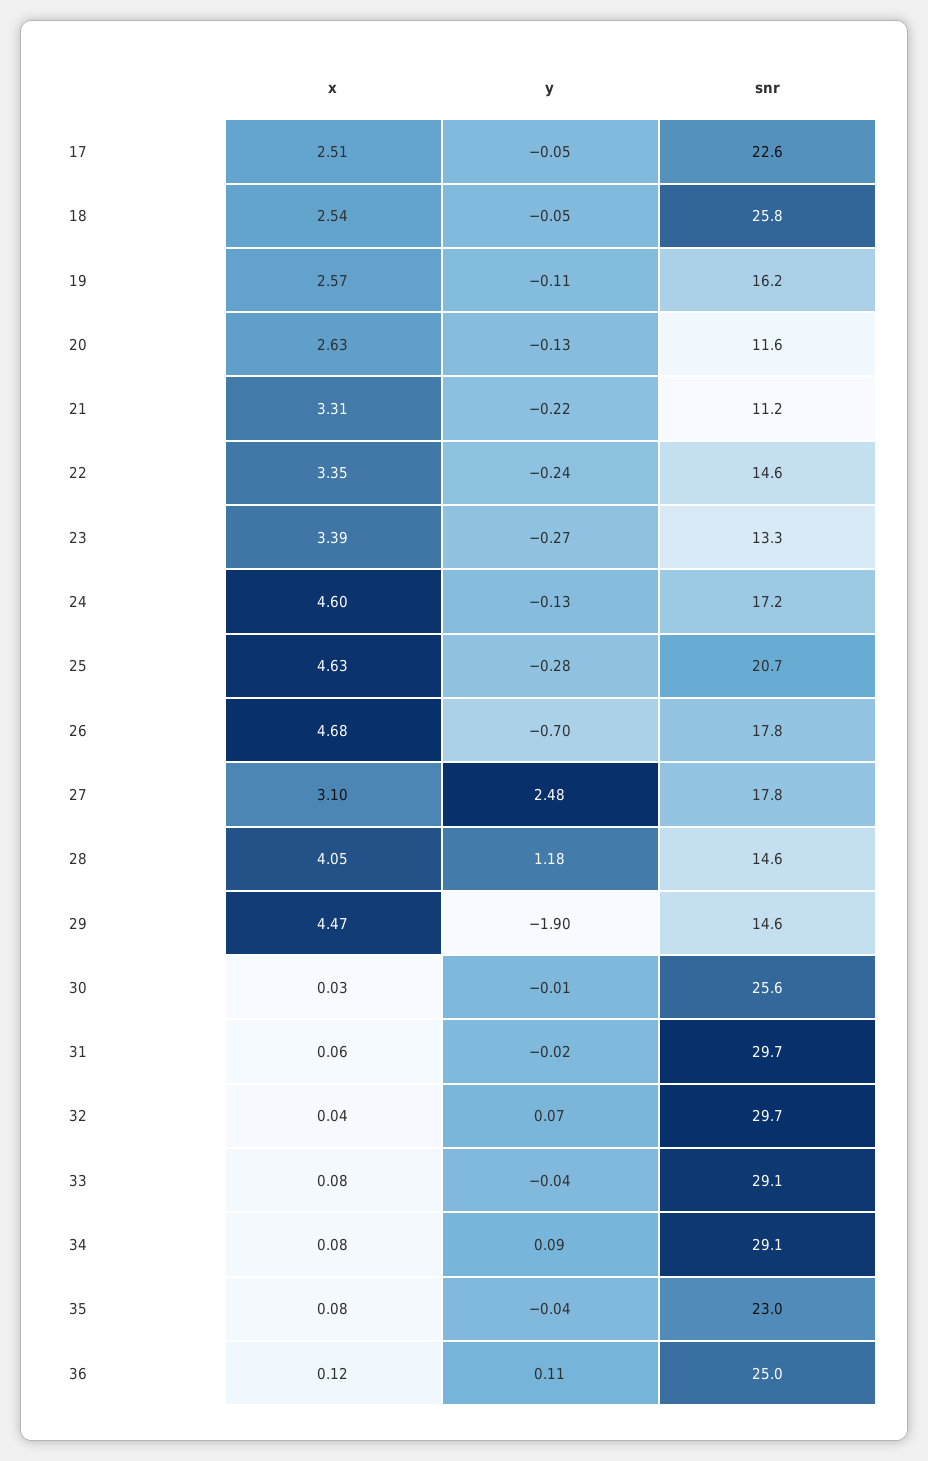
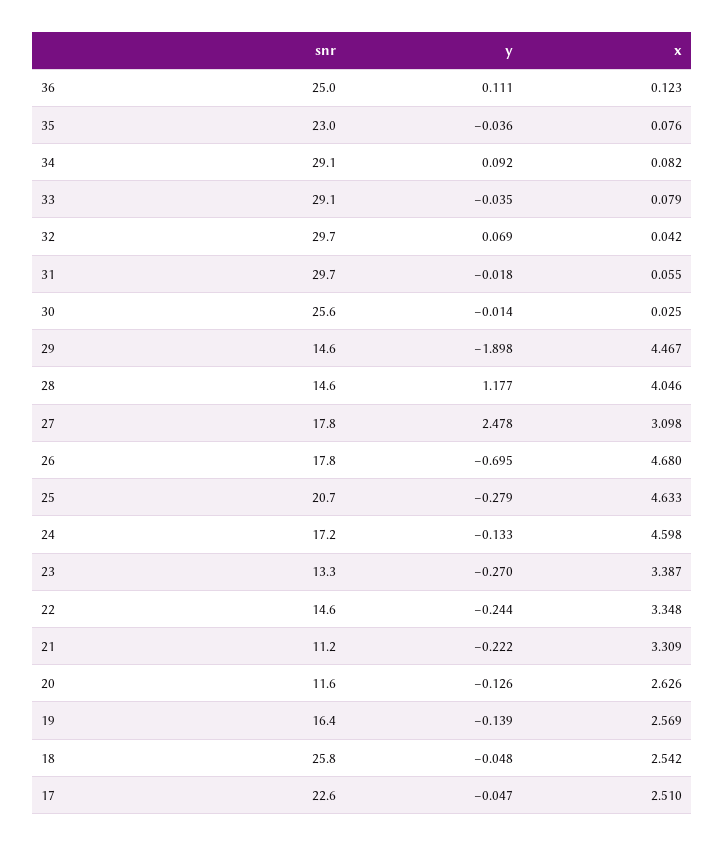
y, 19: -0.11 -> -0.139
snr, 19: 16.2 -> 16.4

